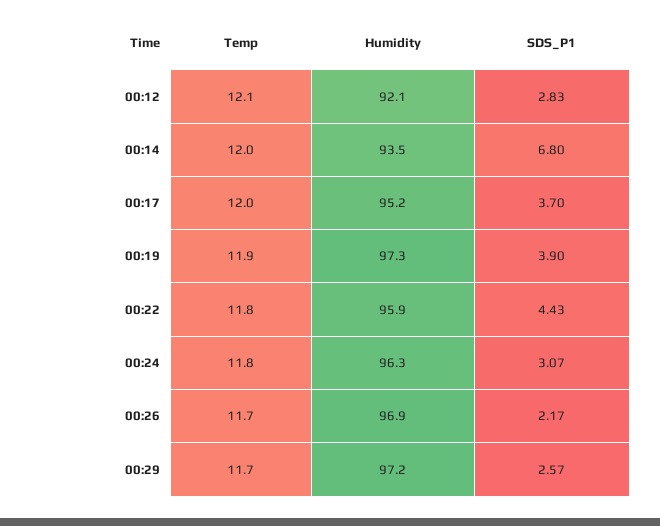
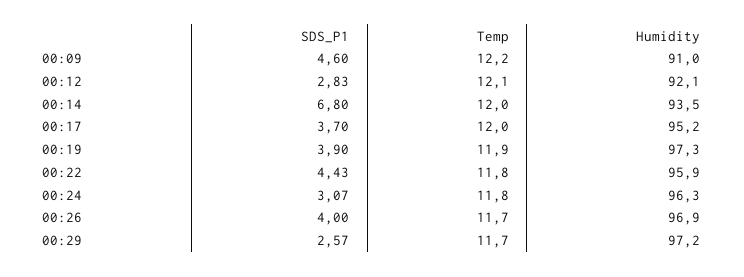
SDS_P1, 00:26: 2.17 -> 4
SDS_P1, 00:09: none -> 4.6
Temp, 00:09: none -> 12.2
Humidity, 00:09: none -> 91

